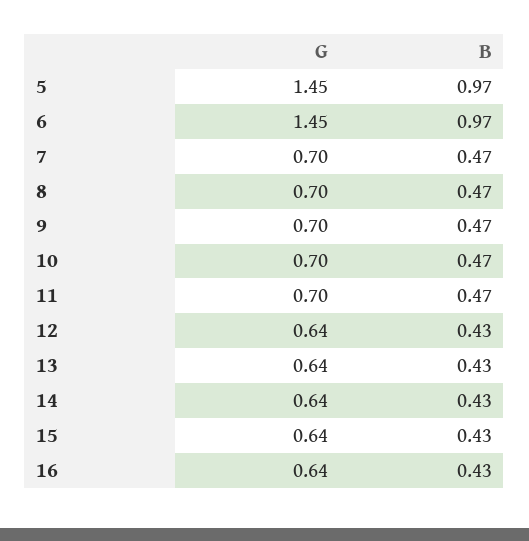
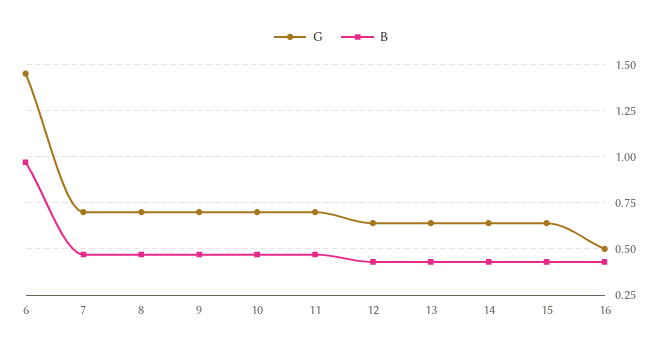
G, 5: 1.45 -> none
B, 5: 0.97 -> none
G, 16: 0.64 -> 0.5

